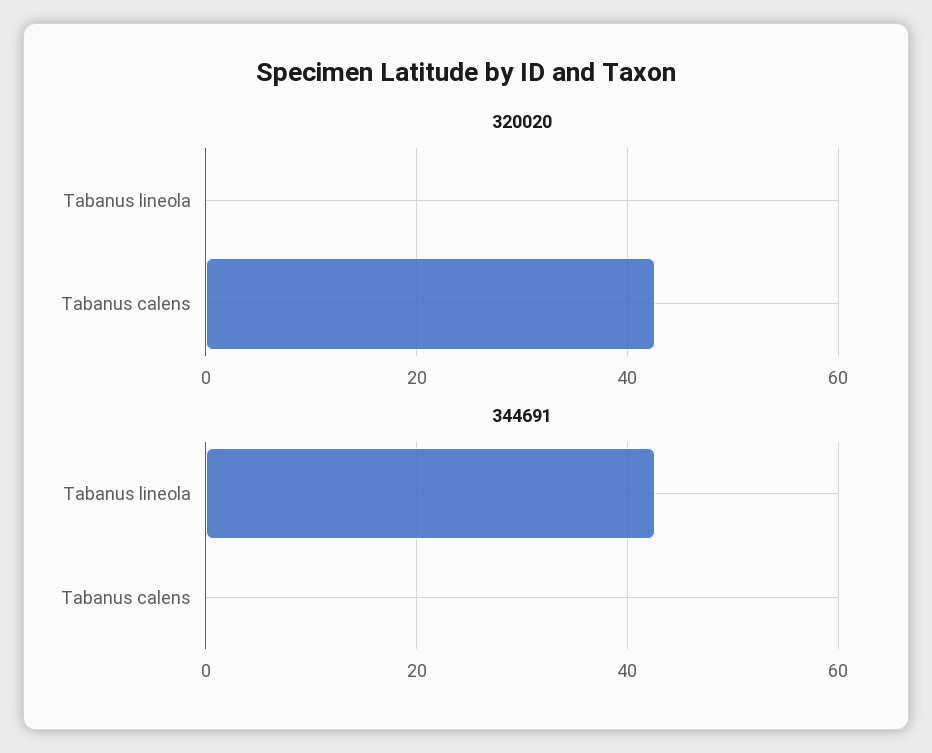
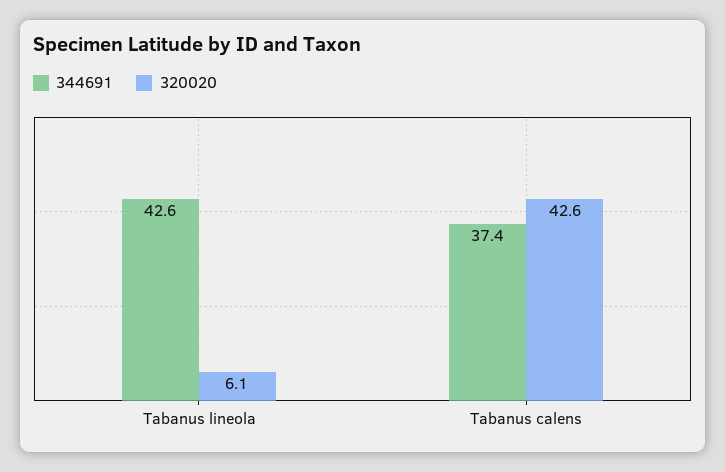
320020, Tabanus lineola: 0 -> 6.1
344691, Tabanus calens: 0 -> 37.4

